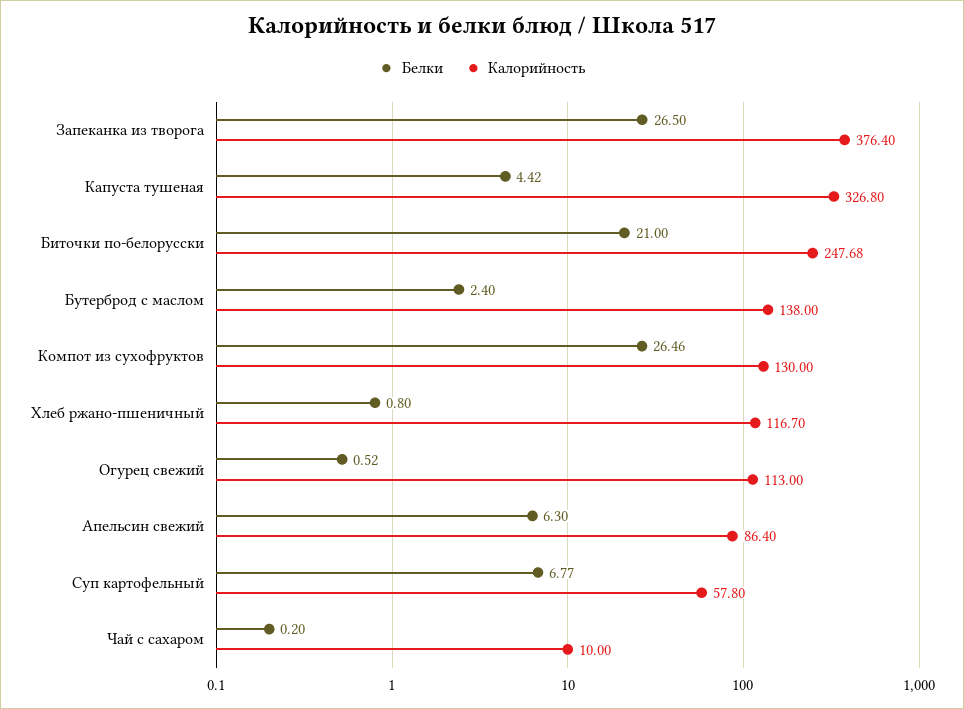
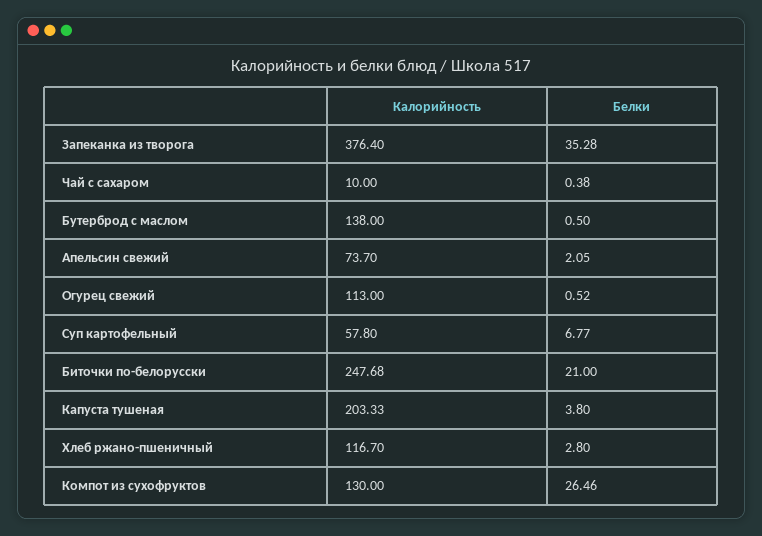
Белки, Запеканка из творога: 26.5 -> 35.28
Белки, Капуста тушеная: 4.42 -> 3.8
Калорийность, Капуста тушеная: 326.8 -> 203.33
Белки, Бутерброд с маслом: 2.4 -> 0.5
Белки, Хлеб ржано-пшеничный: 0.8 -> 2.8
Белки, Апельсин свежий: 6.3 -> 2.05
Калорийность, Апельсин свежий: 86.4 -> 73.7
Белки, Чай с сахаром: 0.2 -> 0.38

